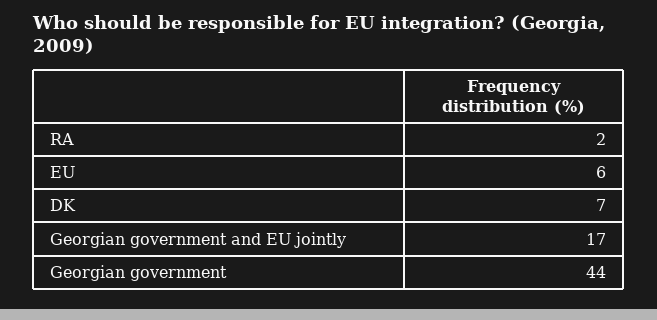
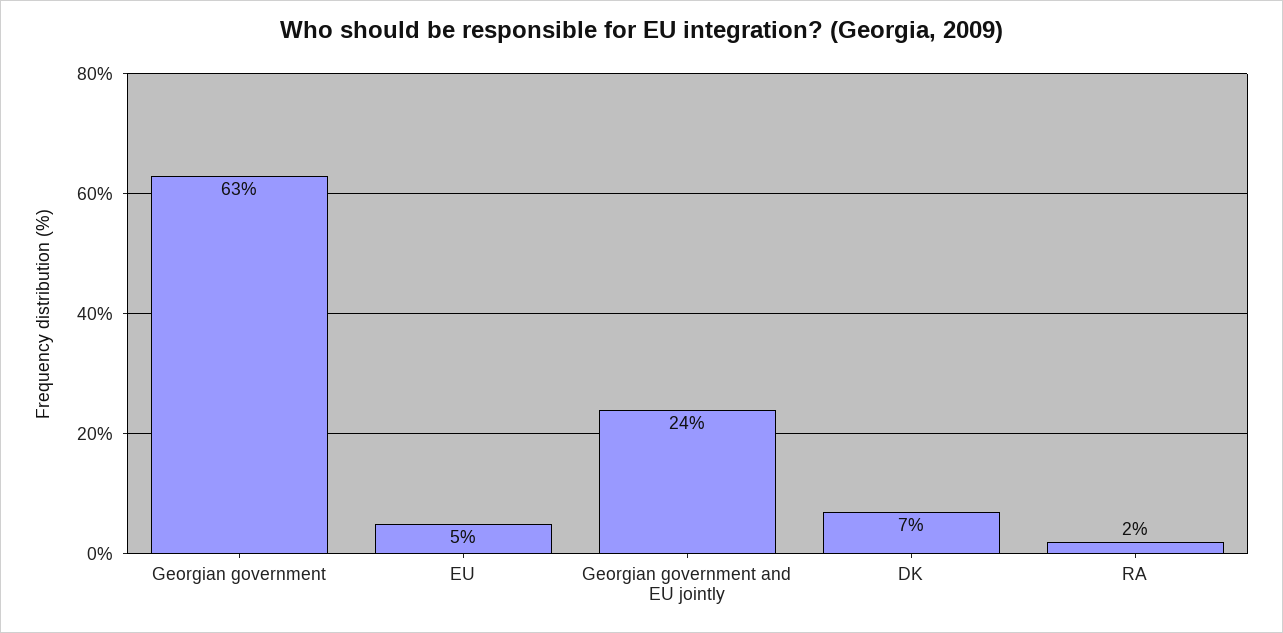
EU: 6 -> 5
Georgian government and EU jointly: 17 -> 24
Georgian government: 44 -> 63

